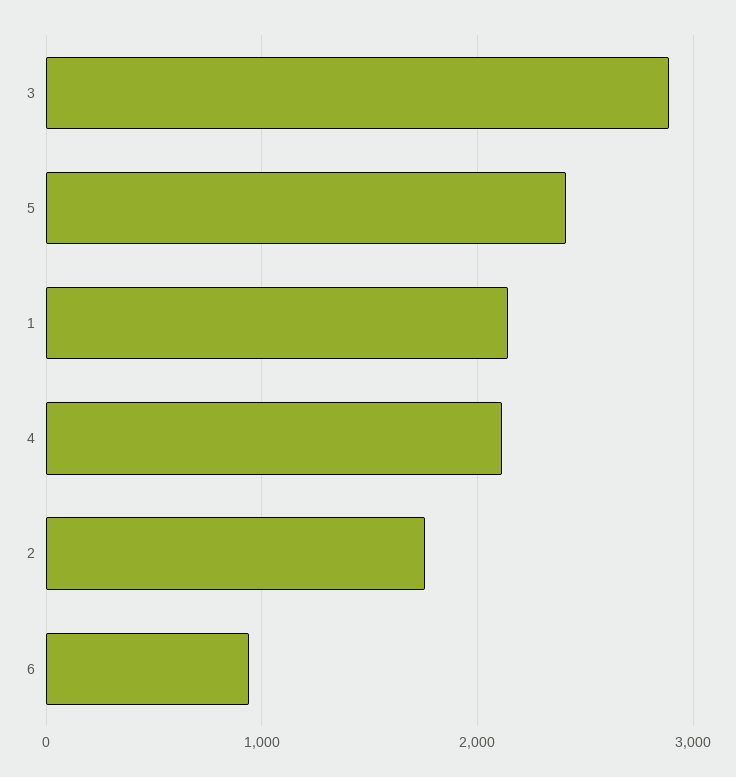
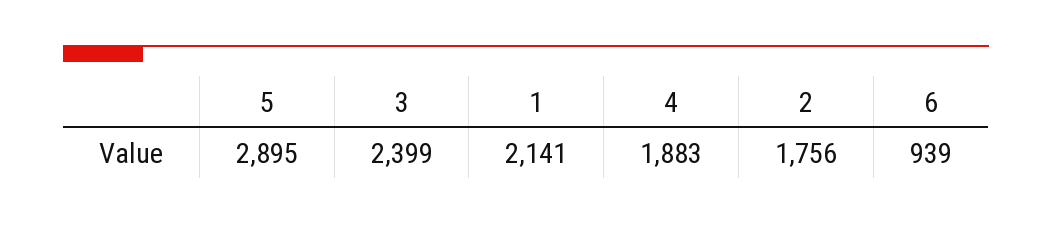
3: 2900 -> 2399
5: 2400 -> 2895
4: 2100 -> 1883

